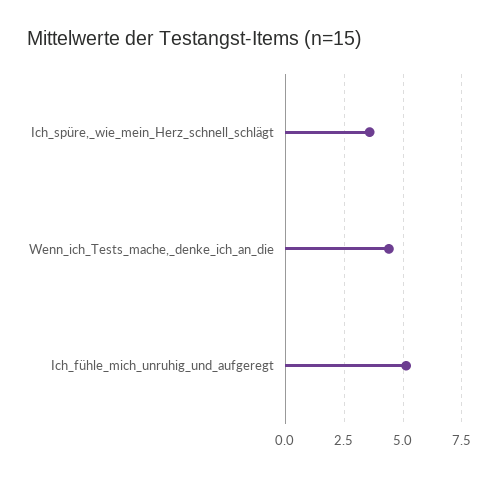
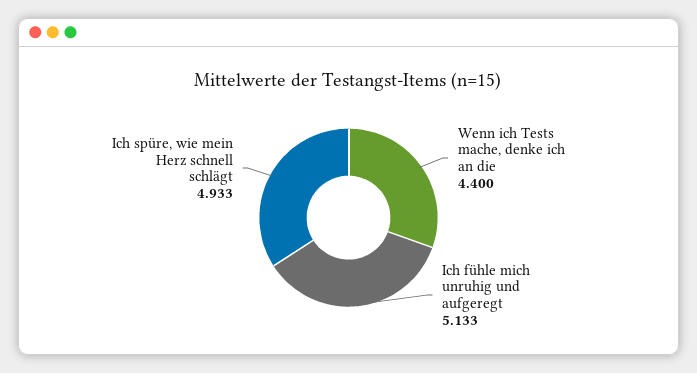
Ich_spüre,_wie_mein_Herz_schnell_schlägt: 3.5 -> 4.933

